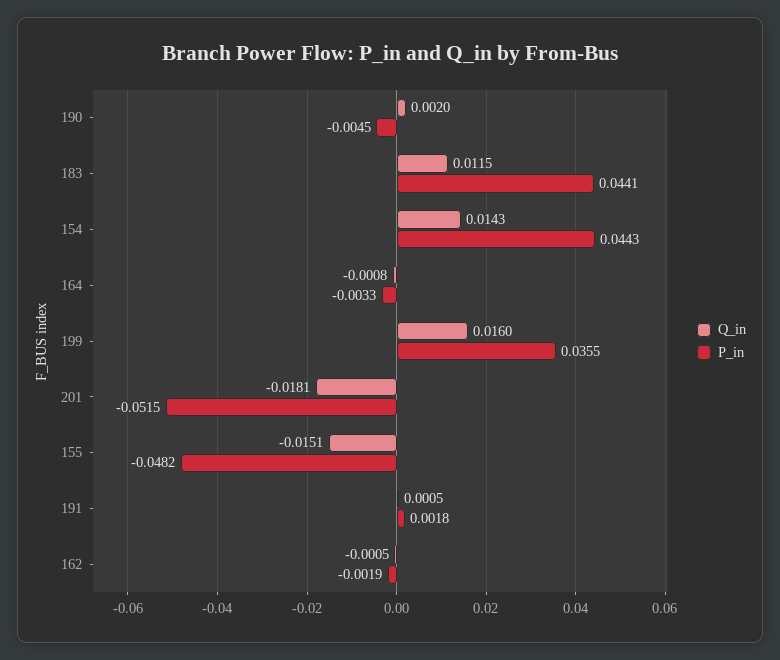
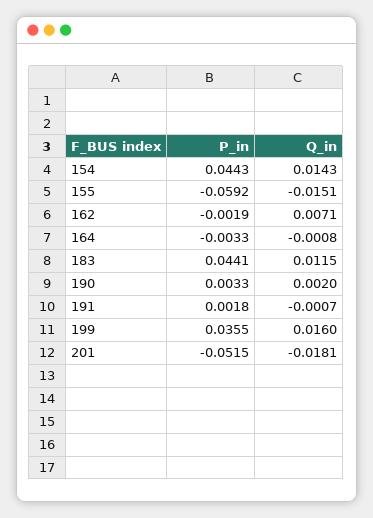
P_in, 190: -0.0045 -> 0.0033
P_in, 155: -0.0482 -> -0.0592
Q_in, 191: 0.0005 -> -0.0007
Q_in, 162: -0.0005 -> 0.0071

